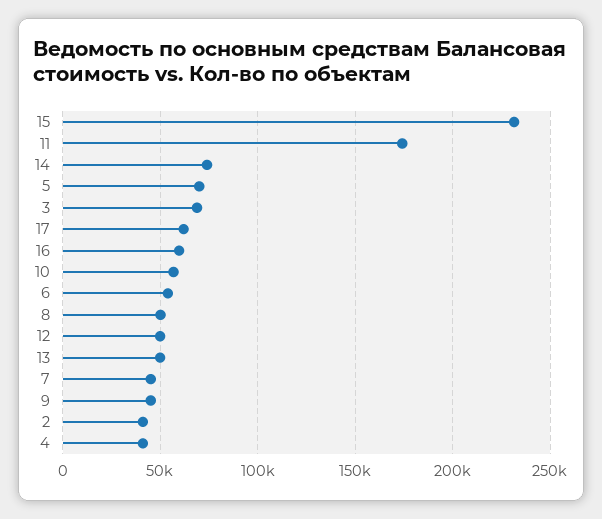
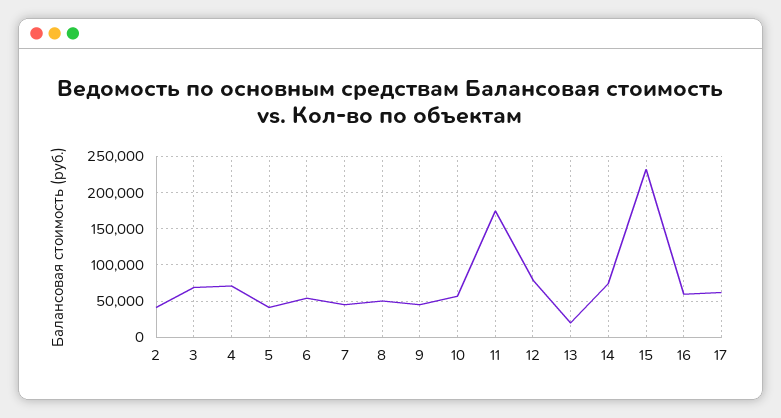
5: 70000 -> 40000
12: 50000 -> 80000
13: 50000 -> 20000
4: 40000 -> 70000

